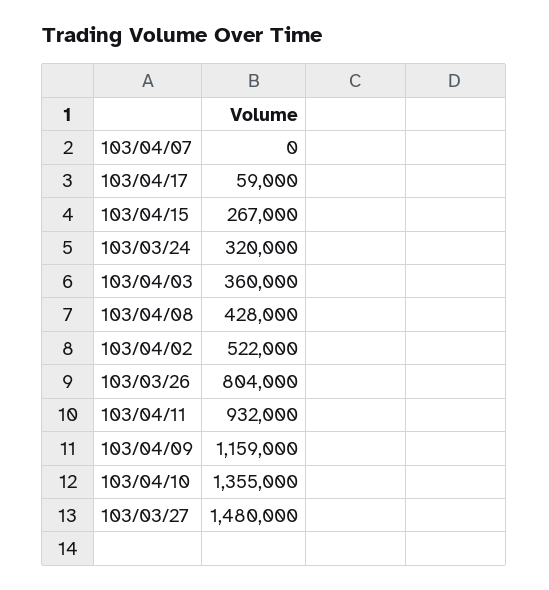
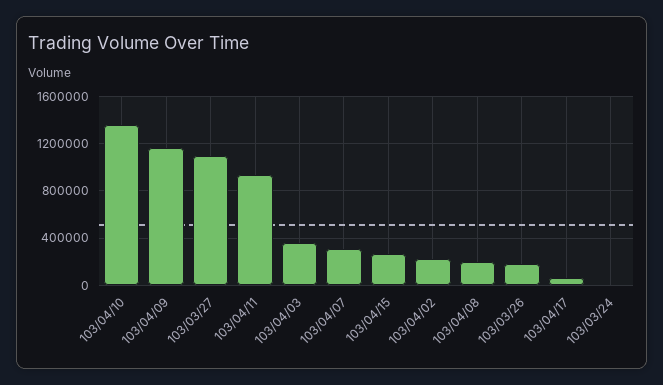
103/04/07: 0 -> 300000
103/03/24: 320000 -> 0
103/04/08: 428000 -> 200000
103/04/02: 522000 -> 200000
103/03/26: 804000 -> 200000
103/03/27: 1480000 -> 1100000

